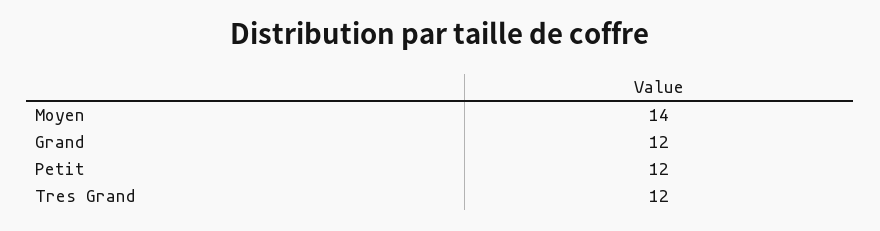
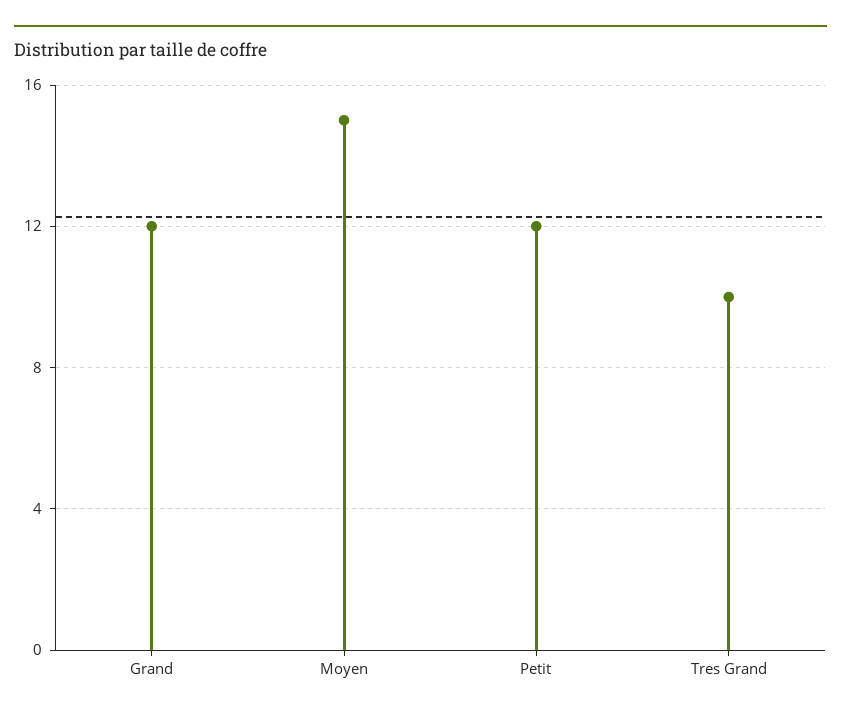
Moyen: 14 -> 15
Tres Grand: 12 -> 10

